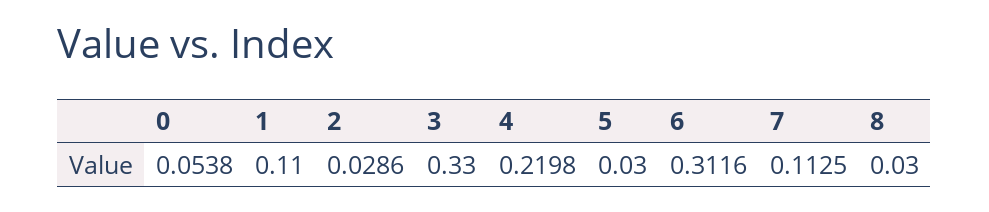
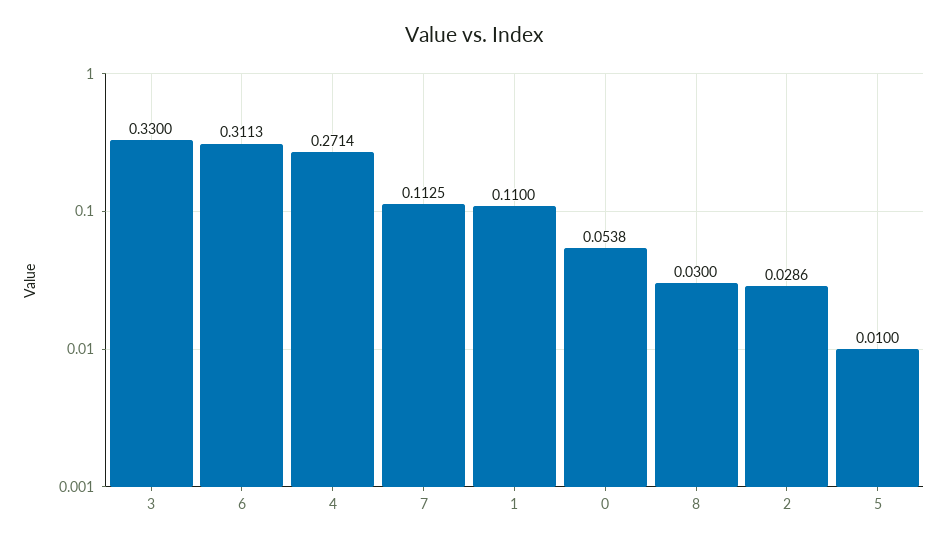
4: 0.2198 -> 0.2714
5: 0.03 -> 0.01
6: 0.3116 -> 0.3113

